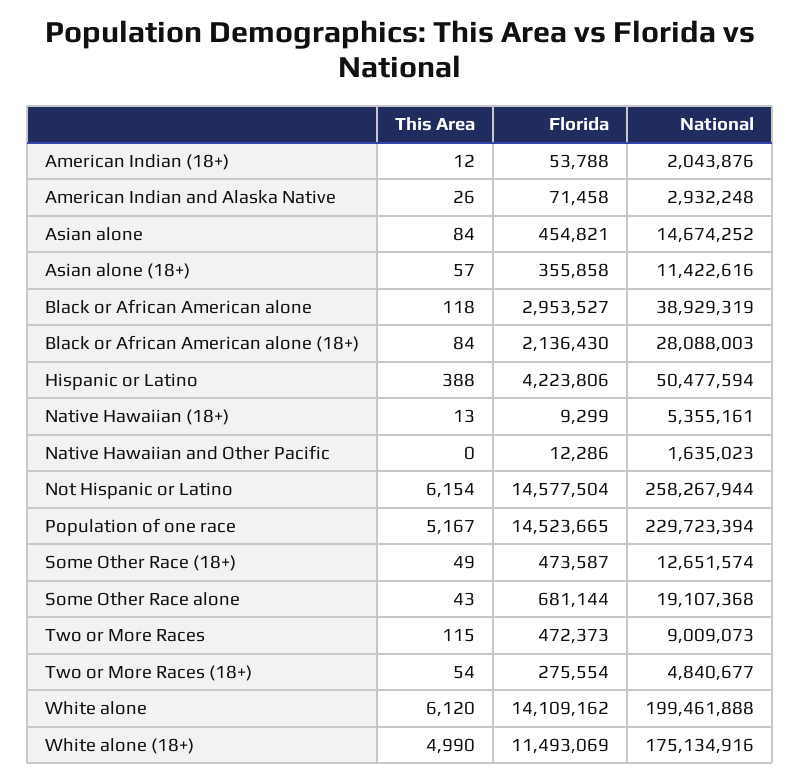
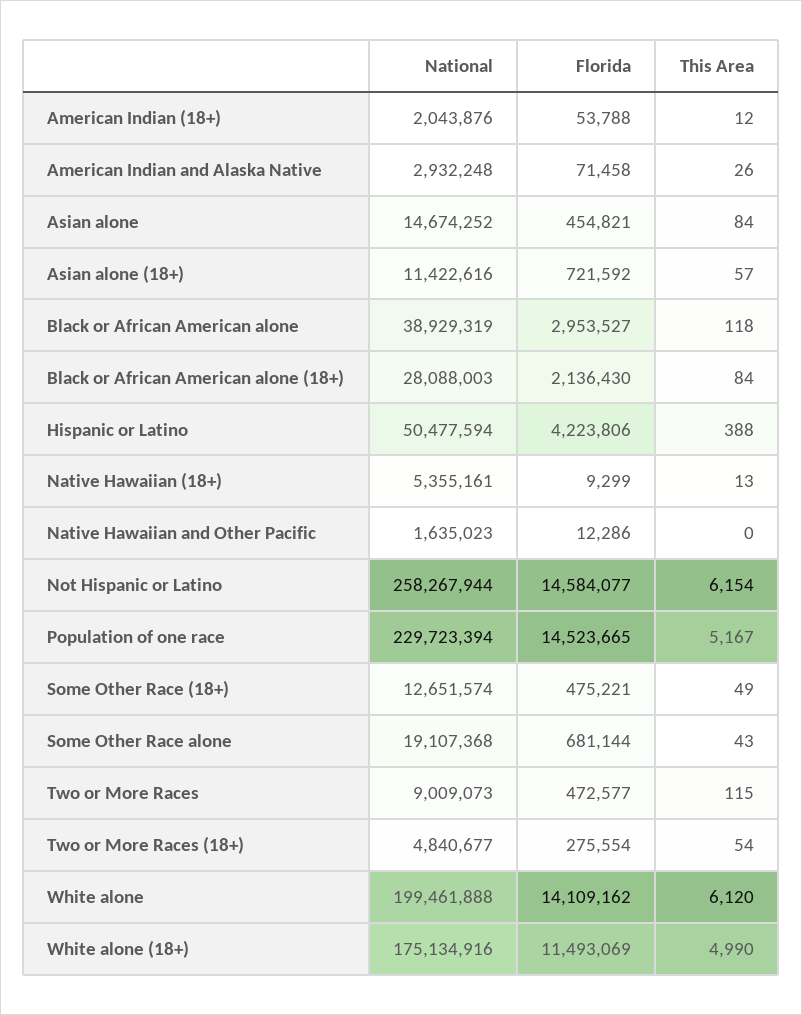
Florida, Asian alone (18+): 355858 -> 721592
Florida, Not Hispanic or Latino: 14577504 -> 14584077
Florida, Some Other Race (18+): 473587 -> 475221
Florida, Two or More Races: 472373 -> 472577

